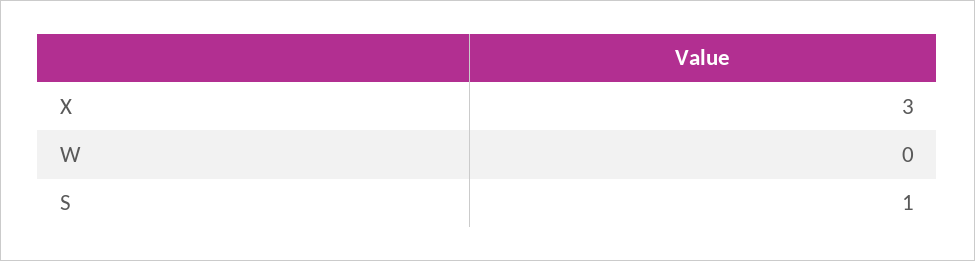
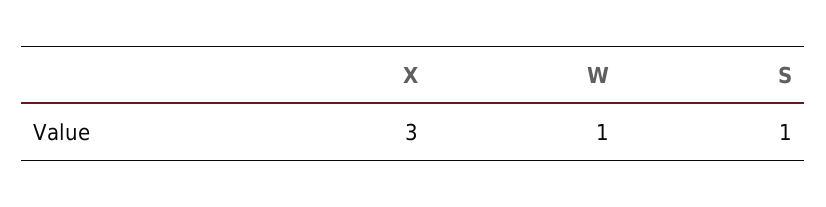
W: 0 -> 1

